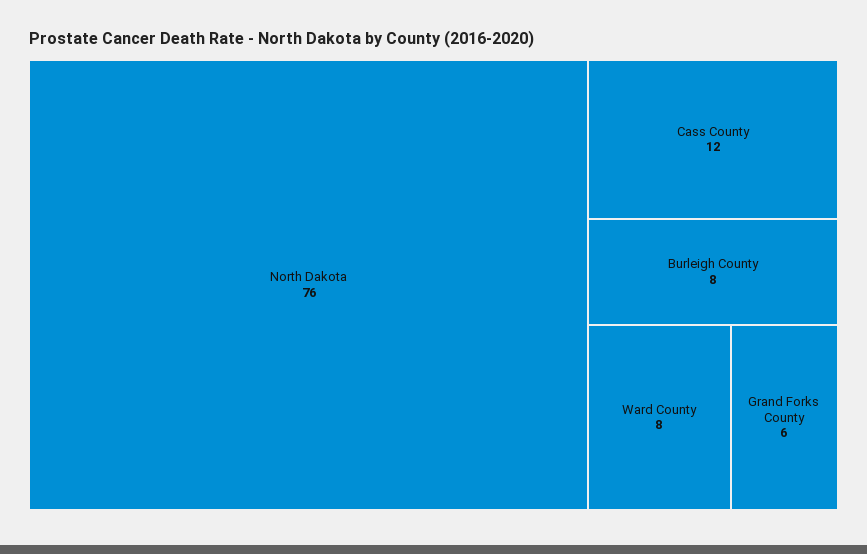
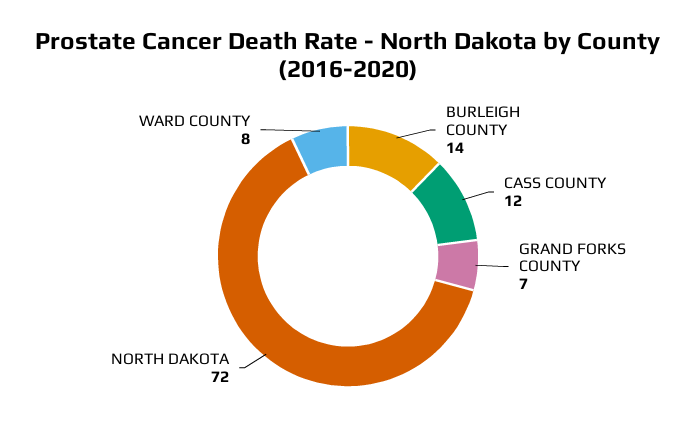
North Dakota: 76 -> 72
Burleigh County: 8 -> 14
Grand Forks County: 6 -> 7

